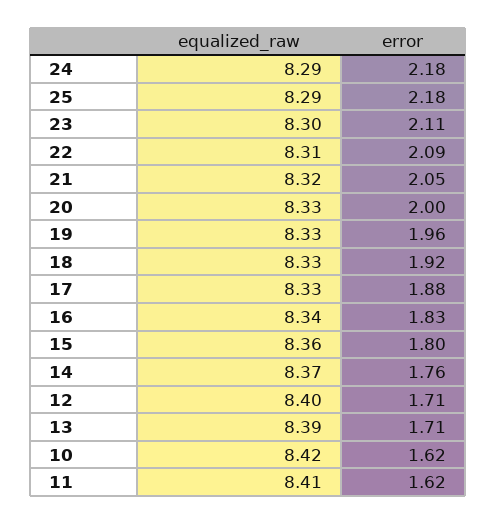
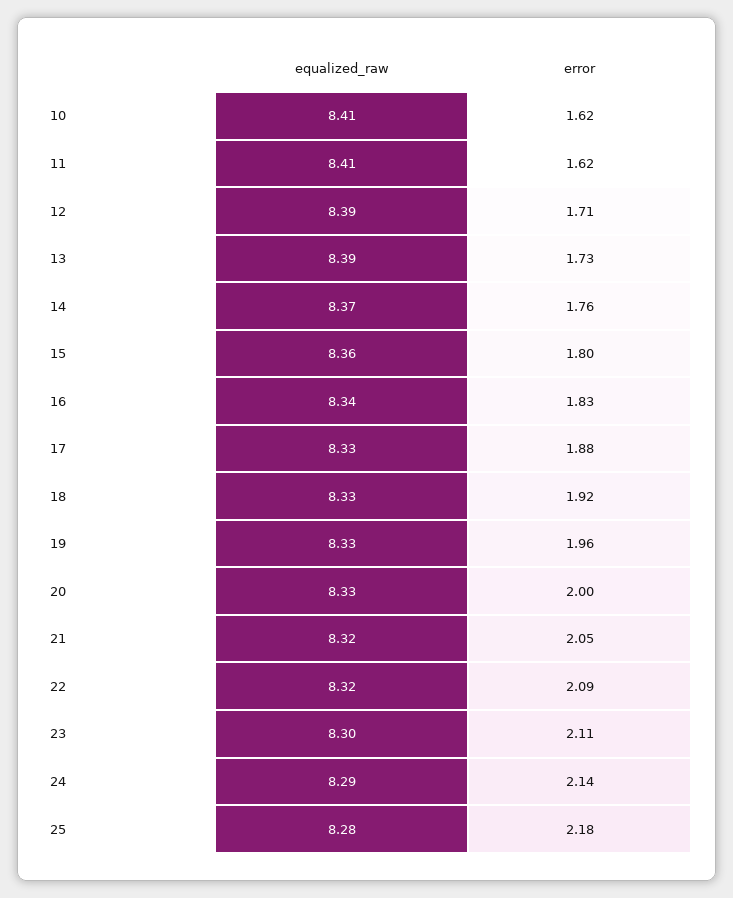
error, 24: 2.18 -> 2.14
equalized_raw, 25: 8.29 -> 8.28
equalized_raw, 22: 8.31 -> 8.32
equalized_raw, 12: 8.4 -> 8.39
error, 13: 1.71 -> 1.73
equalized_raw, 10: 8.42 -> 8.41

